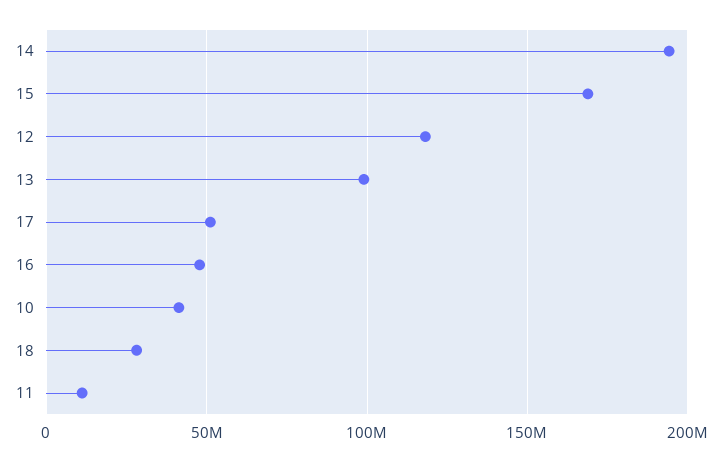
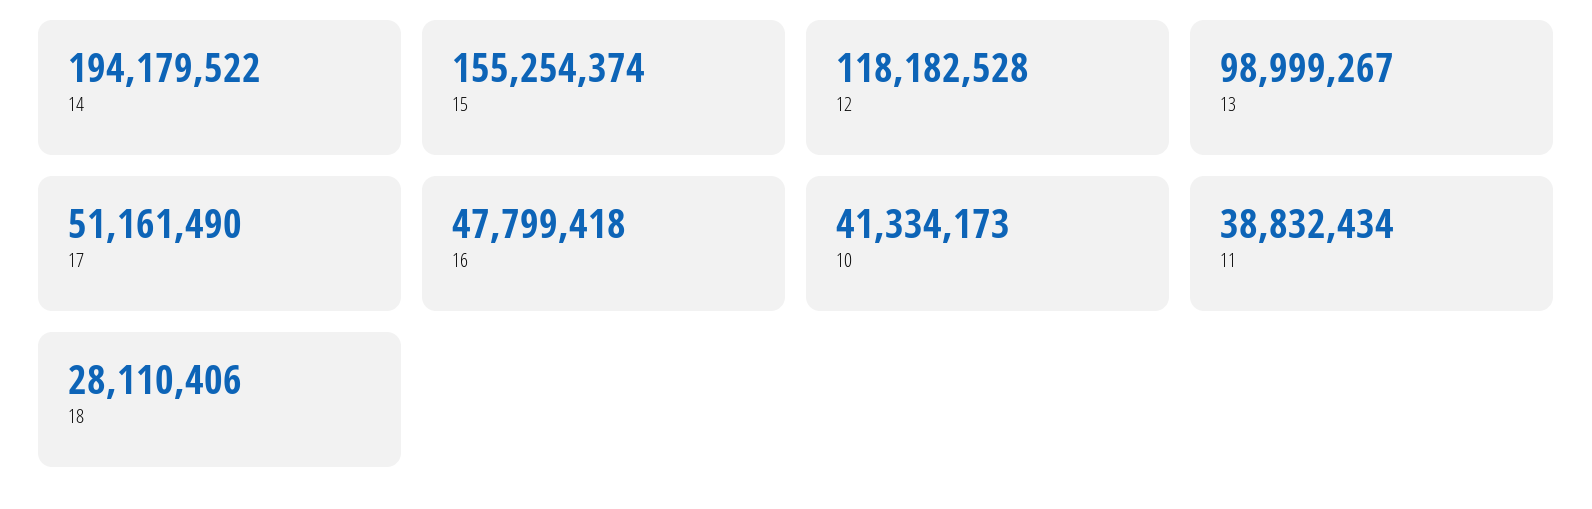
15: 170000000 -> 155254374
11: 10000000 -> 38832434

